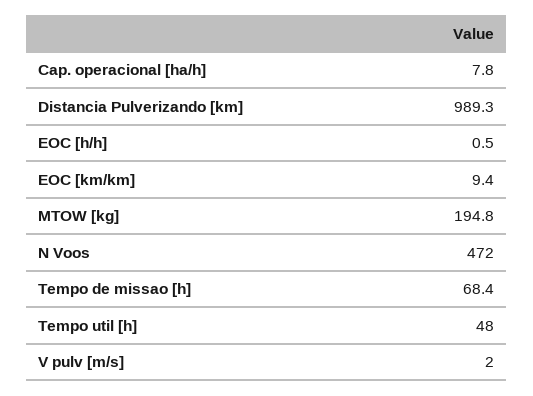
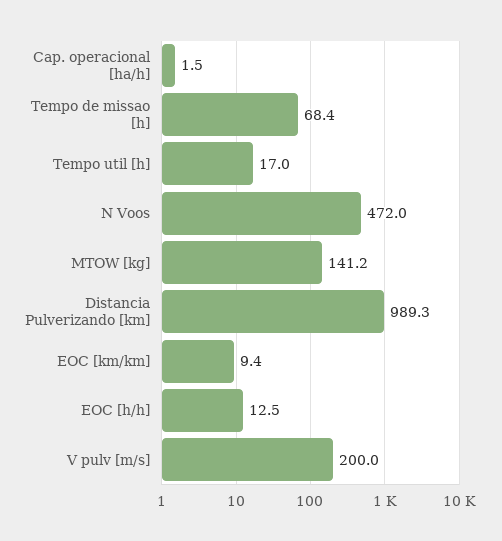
Cap. operacional [ha/h]: 7.8 -> 1.5
EOC [h/h]: 0.5 -> 12.5
MTOW [kg]: 194.8 -> 141.2
Tempo util [h]: 48 -> 17
V pulv [m/s]: 2 -> 200

